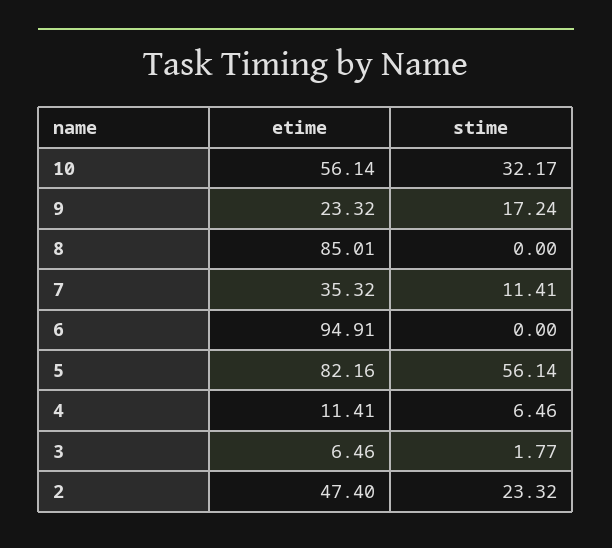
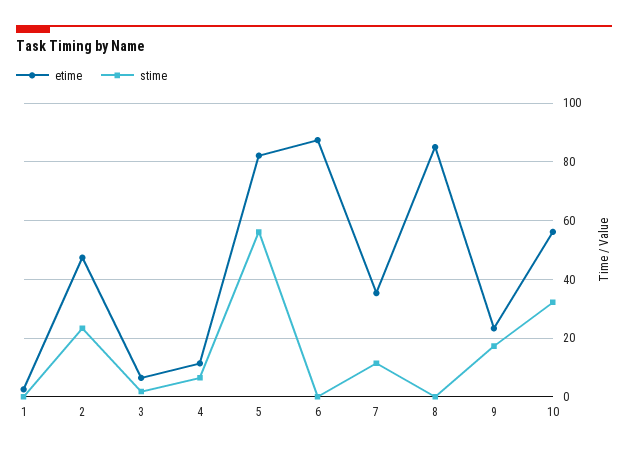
etime, 6: 94.91 -> 87.5
etime, 1: none -> 2.5
stime, 1: none -> 0

